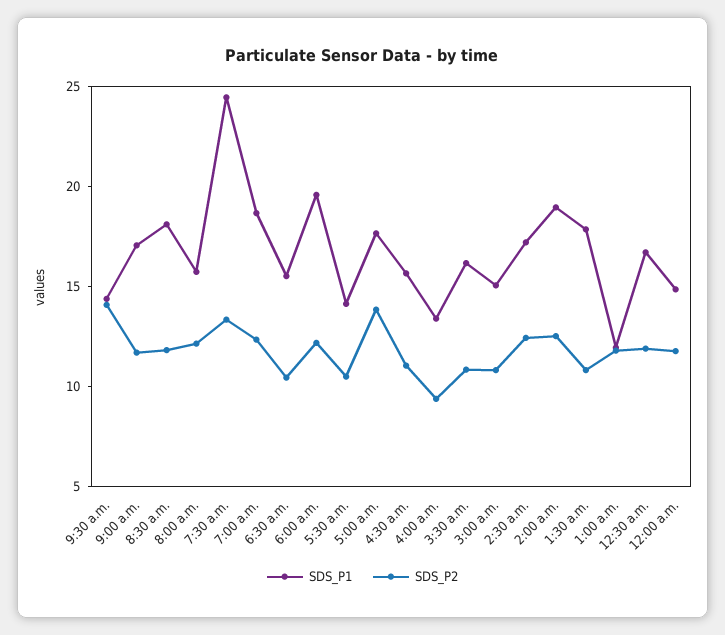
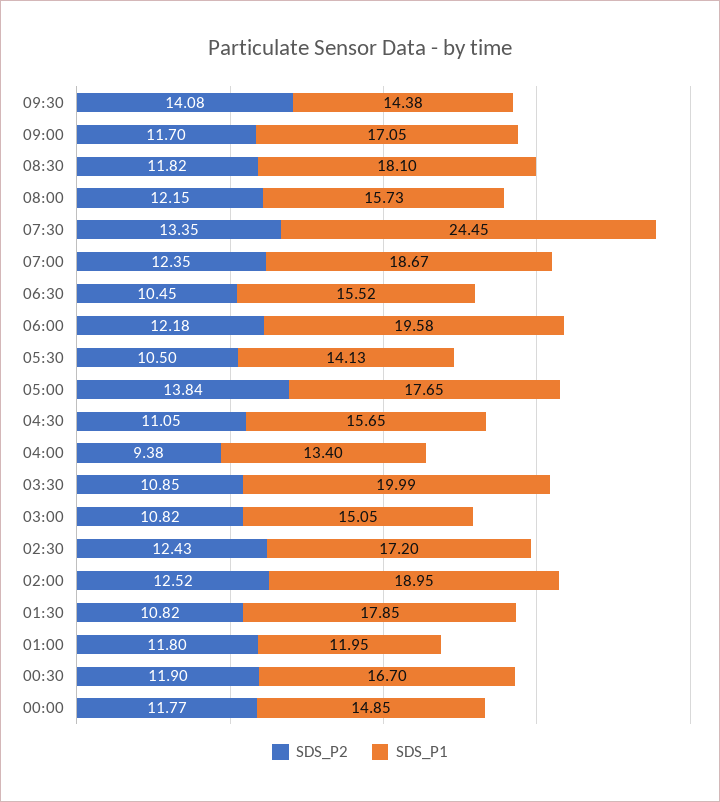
SDS_P1, 3:30 a.m.: 16 -> 19.99

